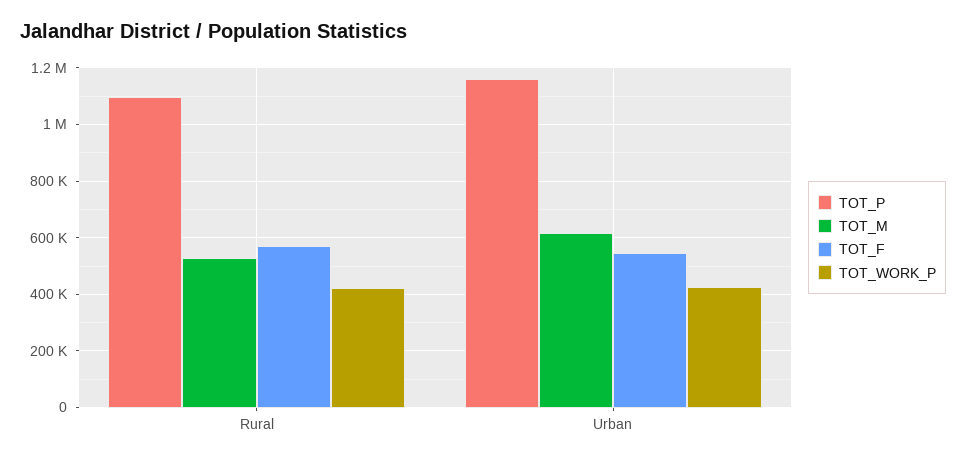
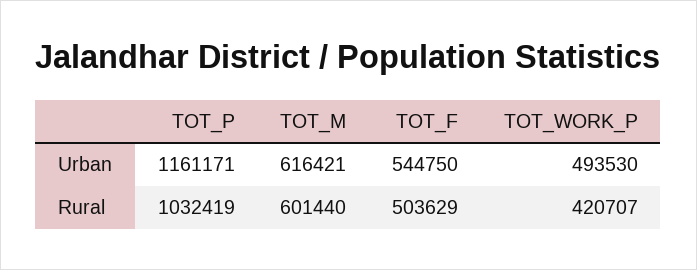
TOT_P, Rural: 1100000 -> 1032419
TOT_M, Rural: 525000 -> 601440
TOT_F, Rural: 575000 -> 503629
TOT_WORK_P, Urban: 425000 -> 493530

